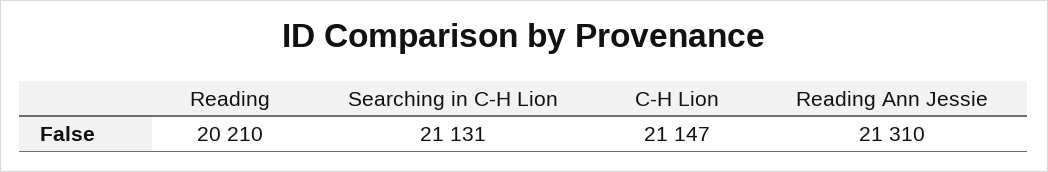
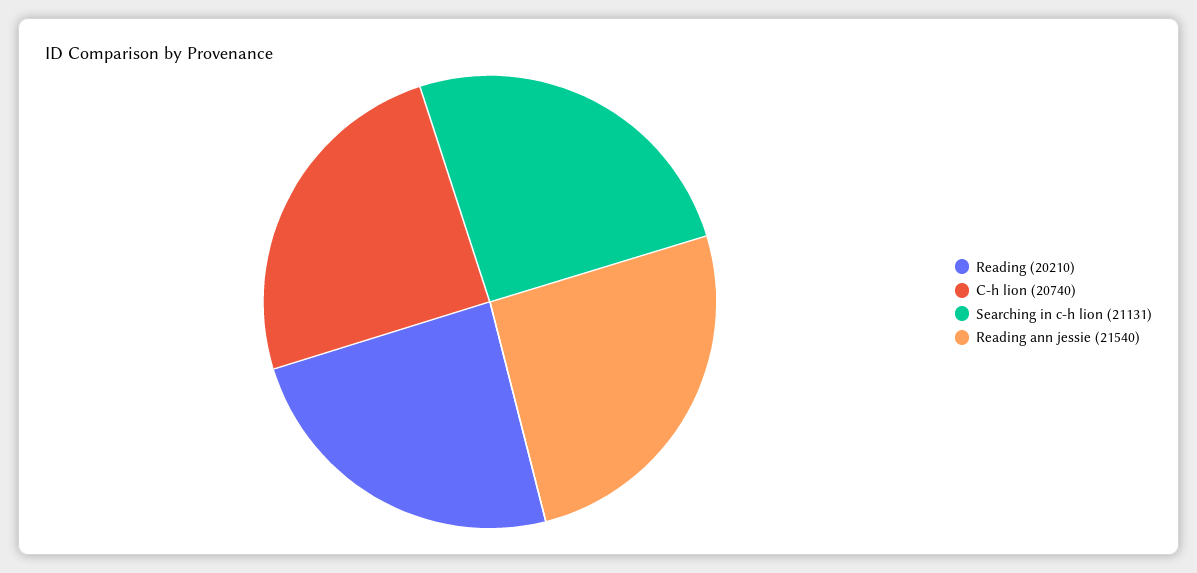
C-H Lion: 21147 -> 20740
Reading Ann Jessie: 21310 -> 21540

